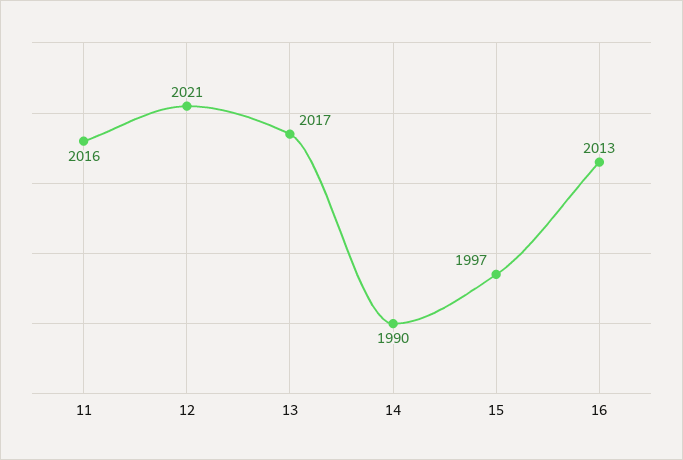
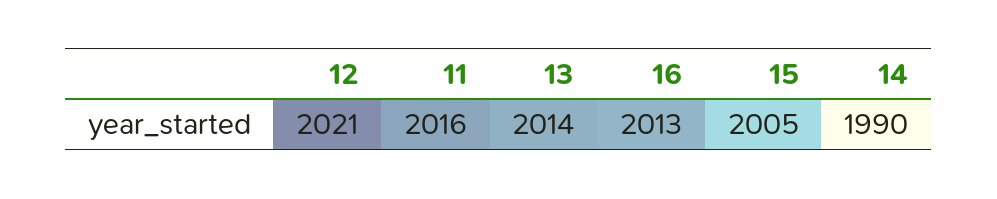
13: 2017 -> 2014
15: 1997 -> 2005

